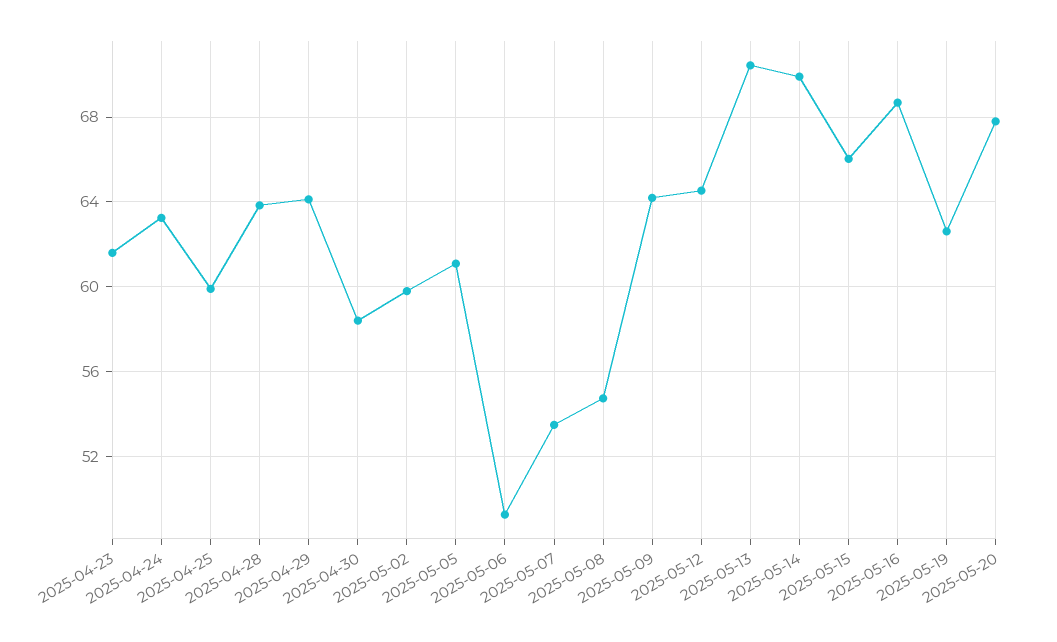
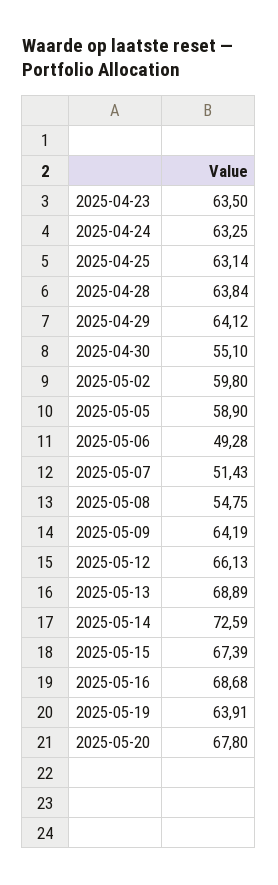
2025-04-23: 61.5 -> 63.5
2025-04-25: 60 -> 63.14
2025-04-30: 58.5 -> 55.1
2025-05-05: 61 -> 58.9
2025-05-07: 53.5 -> 51.43
2025-05-12: 64.5 -> 66.13
2025-05-13: 70.5 -> 68.89
2025-05-14: 70 -> 72.59
2025-05-15: 66 -> 67.39
2025-05-19: 62.5 -> 63.91

